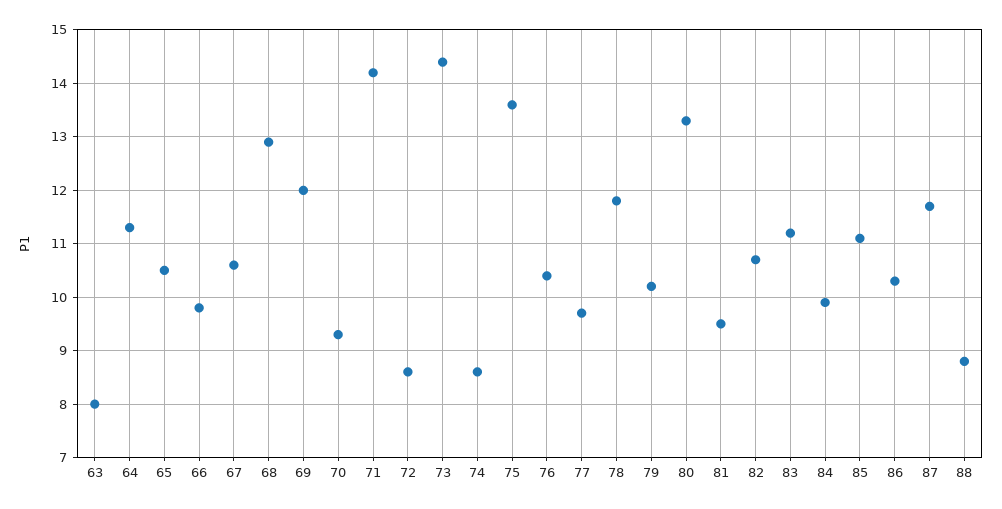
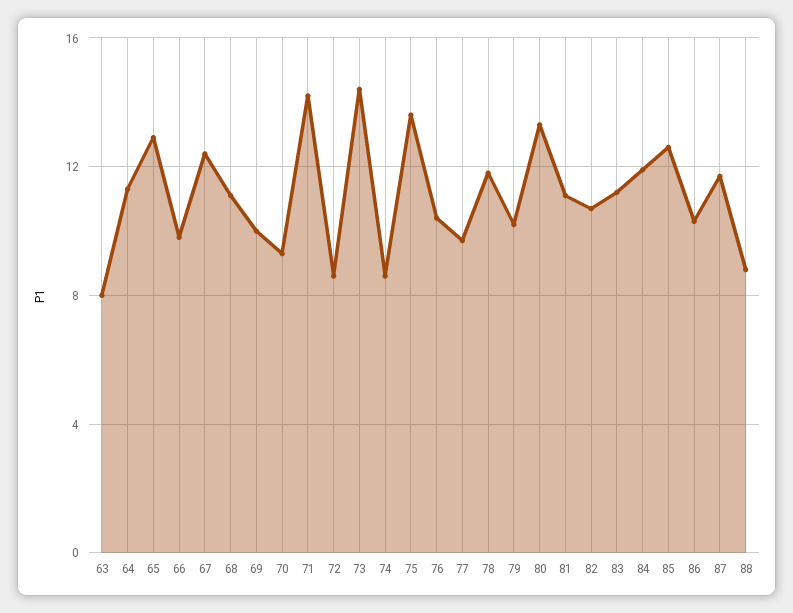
65: 10.5 -> 13
67: 10.5 -> 12.5
68: 13 -> 11
69: 12 -> 10
81: 9.5 -> 11
84: 10 -> 12
85: 11 -> 12.5

